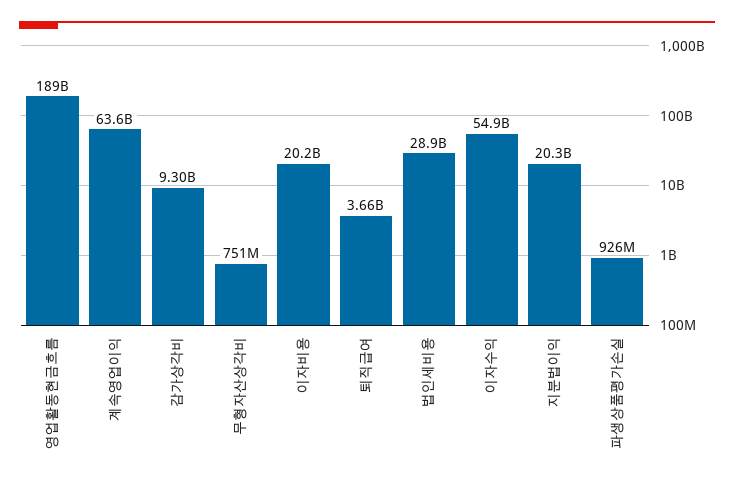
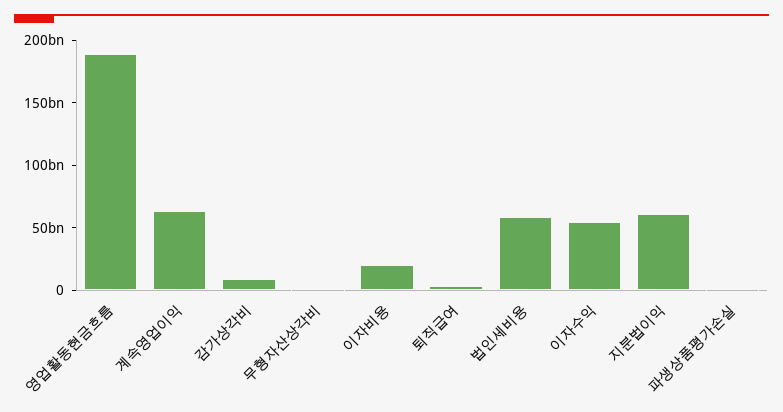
법인세비용: 28900000000 -> 60000000000
지분법이익: 20300000000 -> 60000000000

